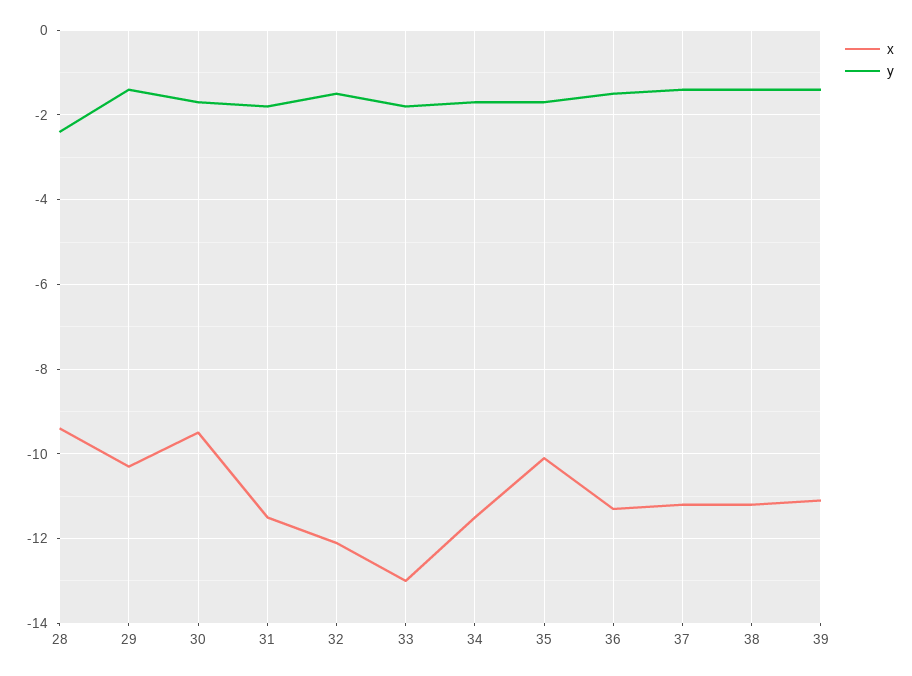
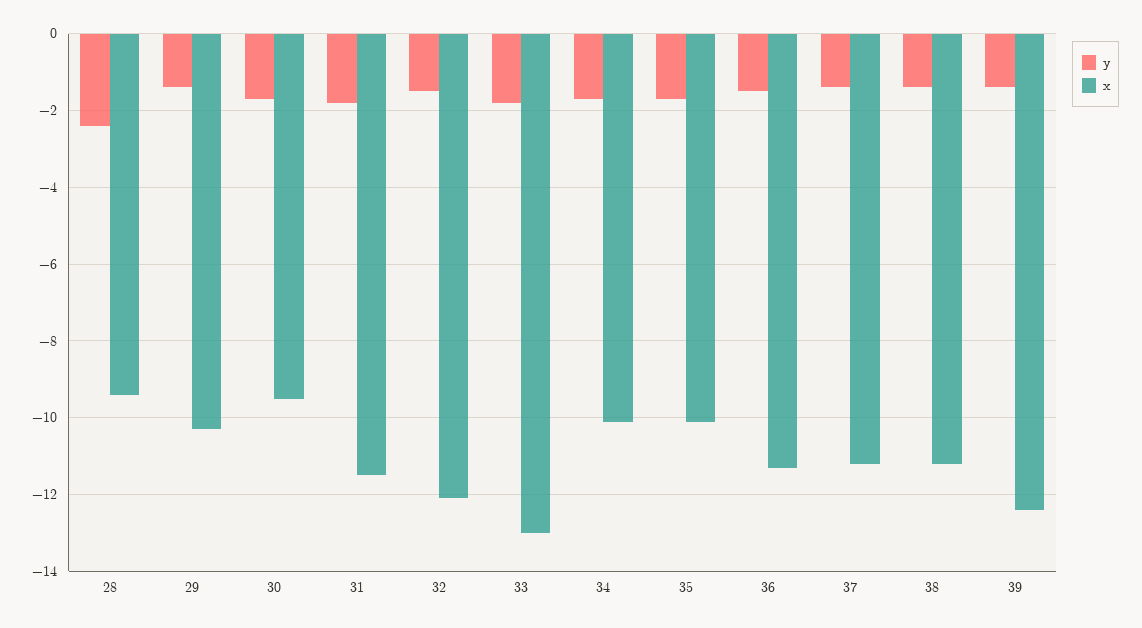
x, 34: -11.5 -> -10
x, 39: -11 -> -12.5

